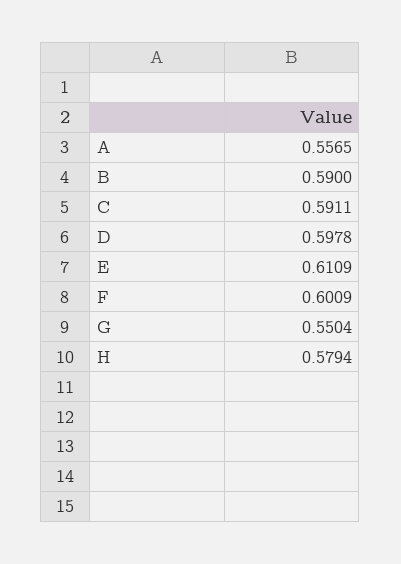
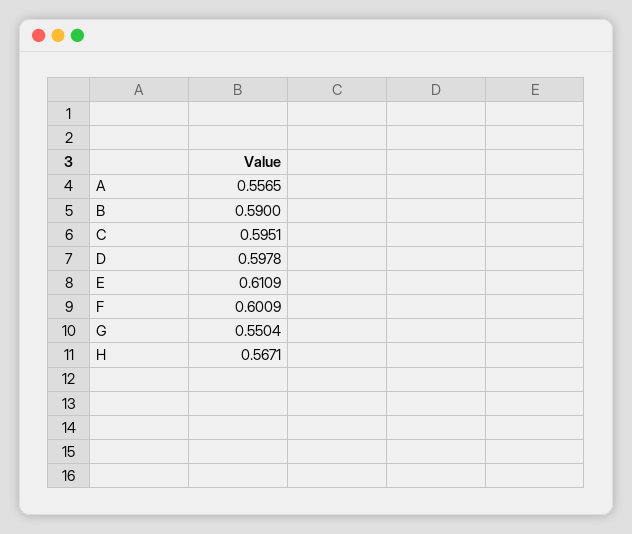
C: 0.5911 -> 0.5951
H: 0.5794 -> 0.5671

